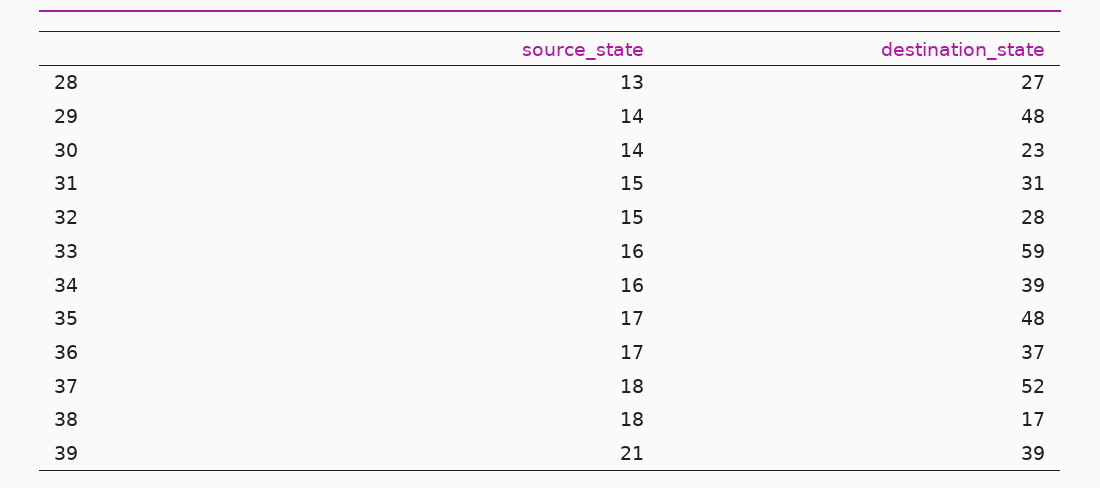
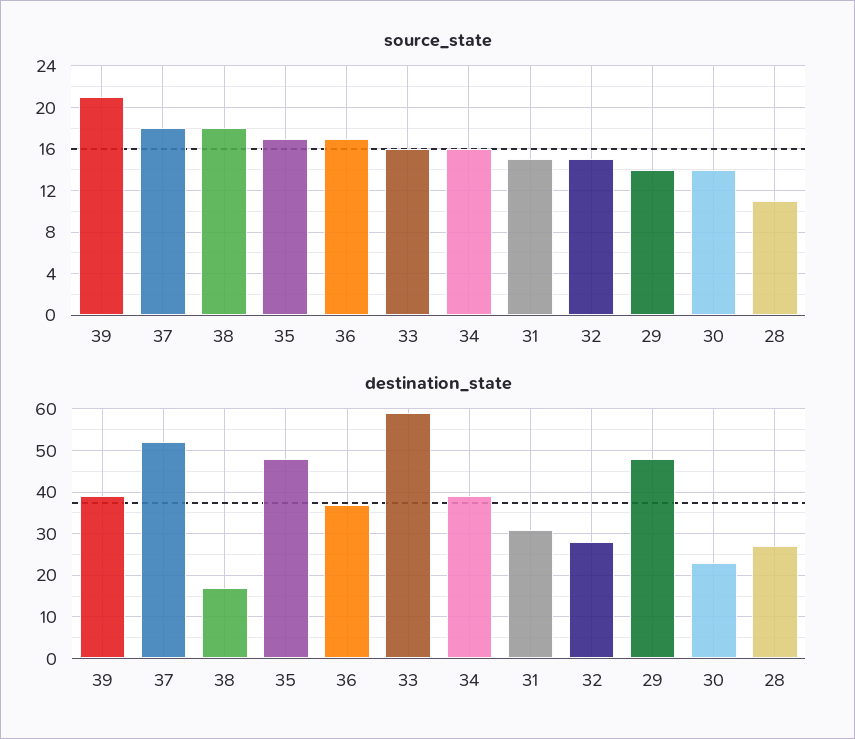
source_state, 28: 13 -> 11

